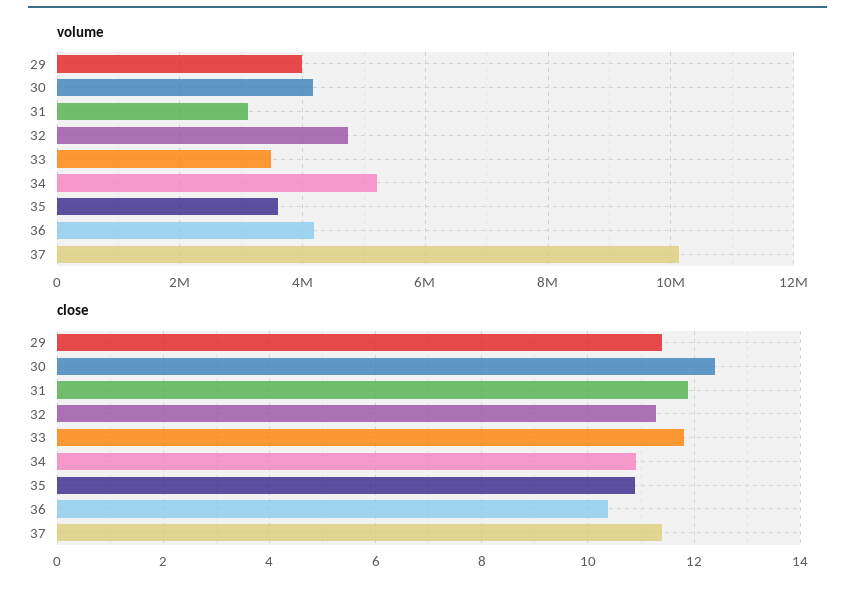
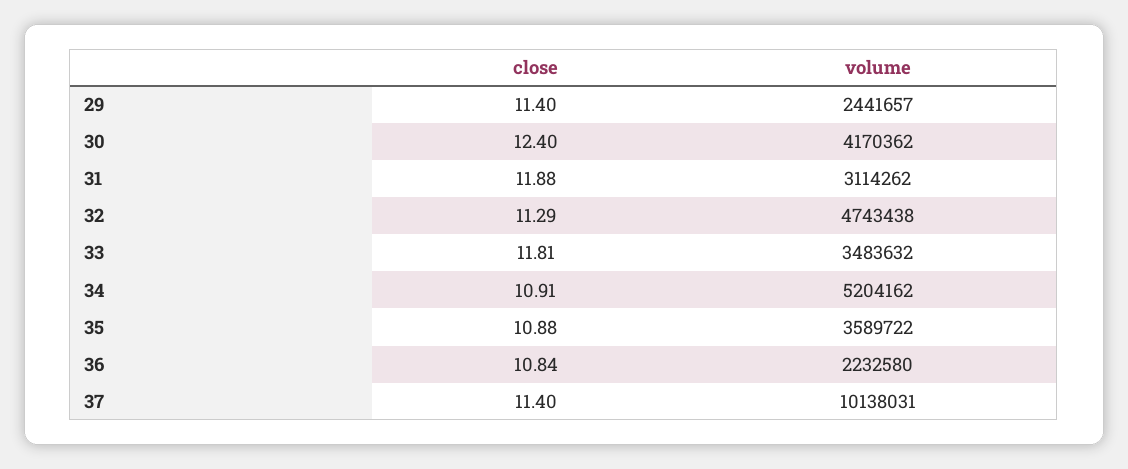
volume, 29: 4000000 -> 2441657
volume, 36: 4200000 -> 2232580
close, 36: 10.4 -> 10.84

